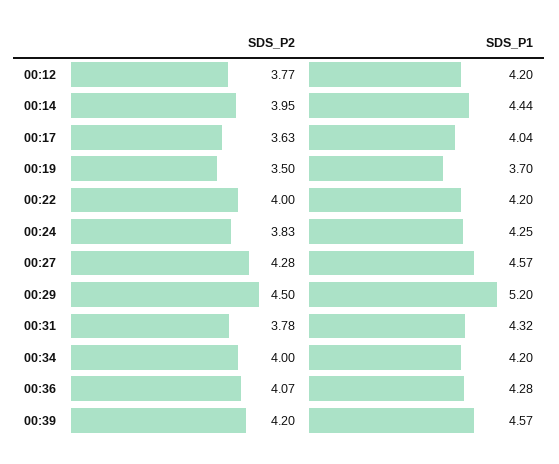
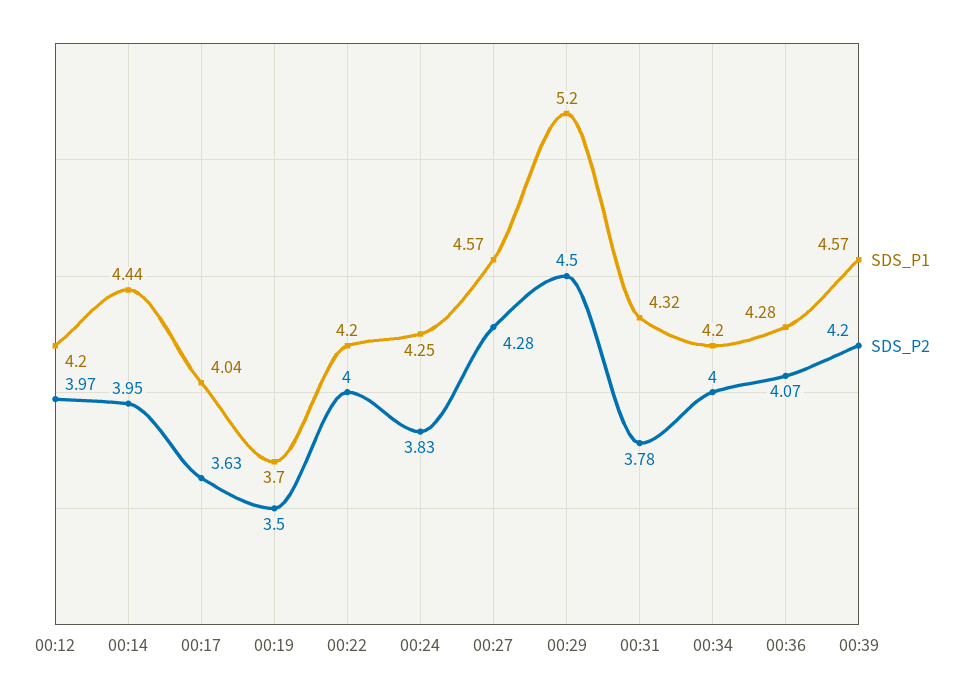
SDS_P2, 00:12: 3.77 -> 3.97

